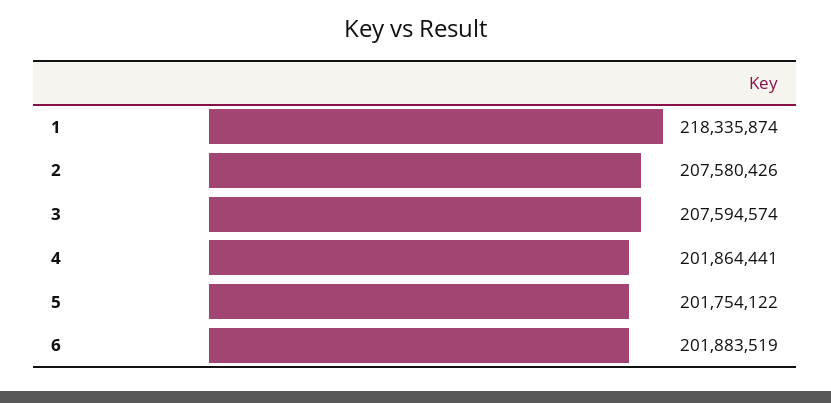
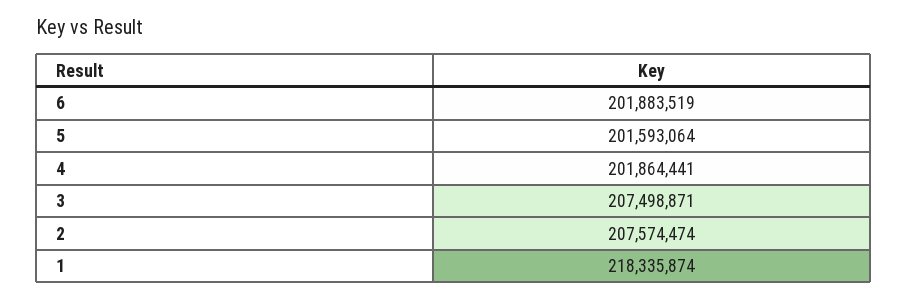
2: 207580426 -> 207574474
3: 207594574 -> 207498871
5: 201754122 -> 201593064

